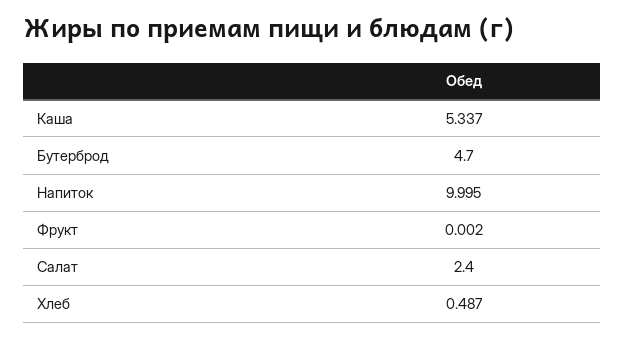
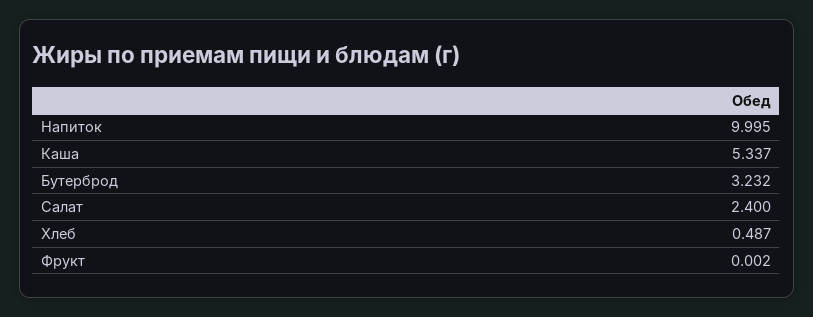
Бутерброд: 4.7 -> 3.232

